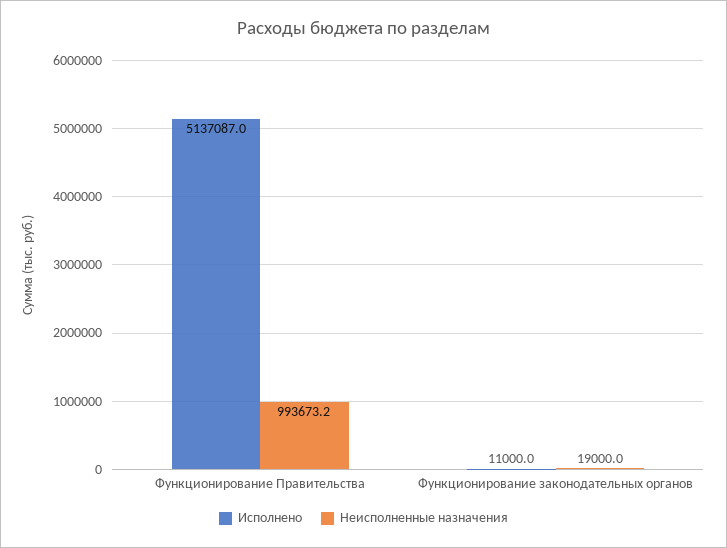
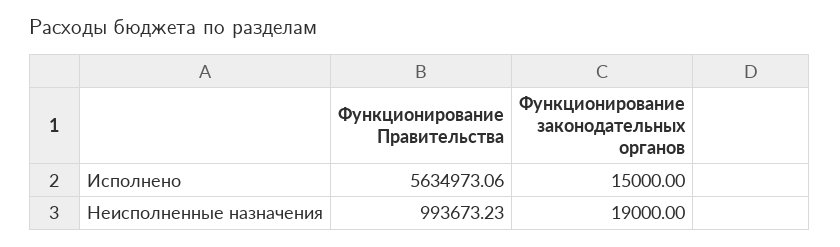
Исполнено, Функционирование Правительства: 5137087 -> 5634973.06
Исполнено, Функционирование законодательных органов: 11000 -> 15000

